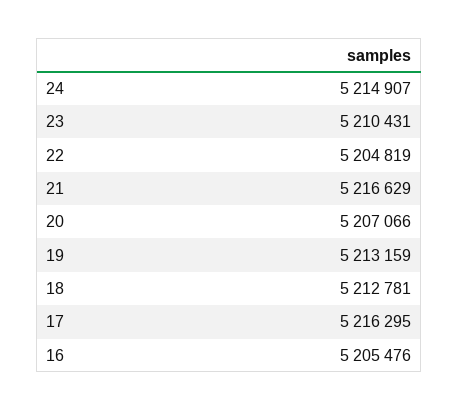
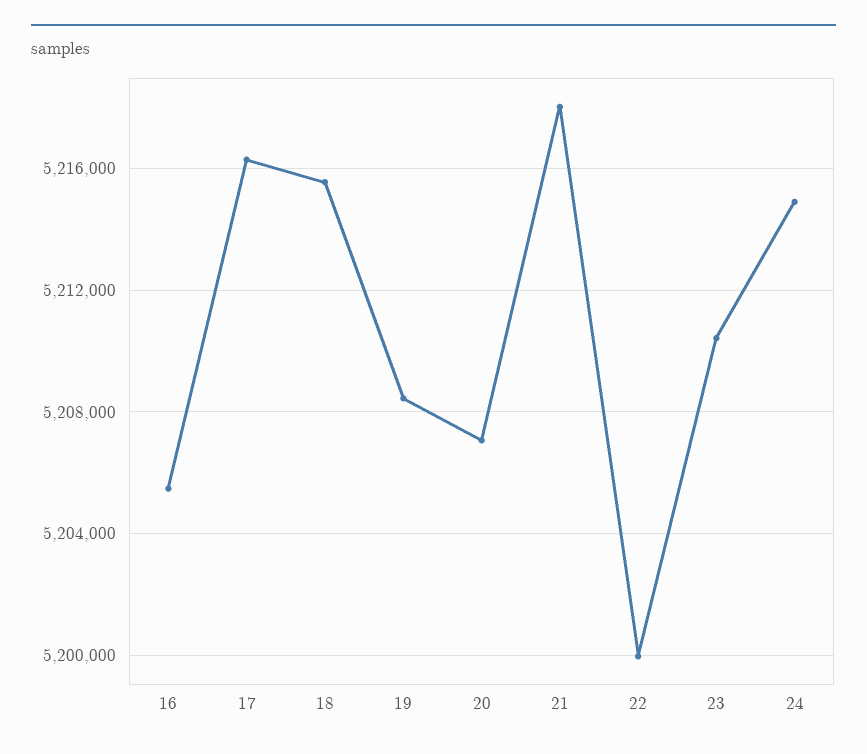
22: 5204819 -> 5200000
21: 5216629 -> 5218000
19: 5213159 -> 5208500
18: 5212781 -> 5215500

